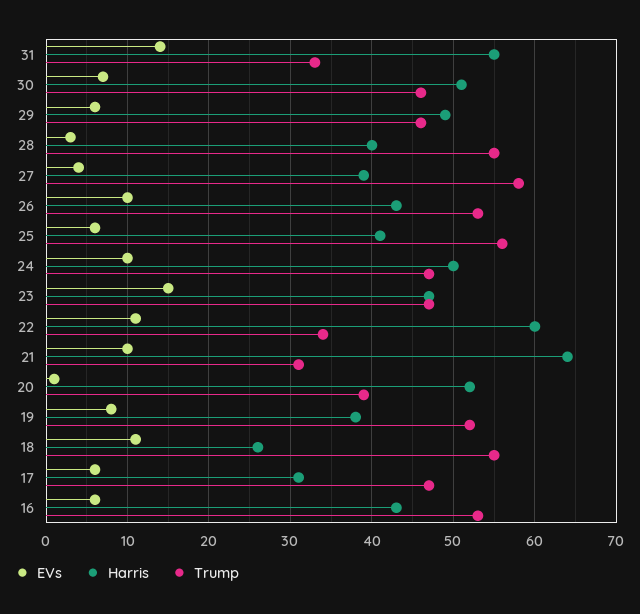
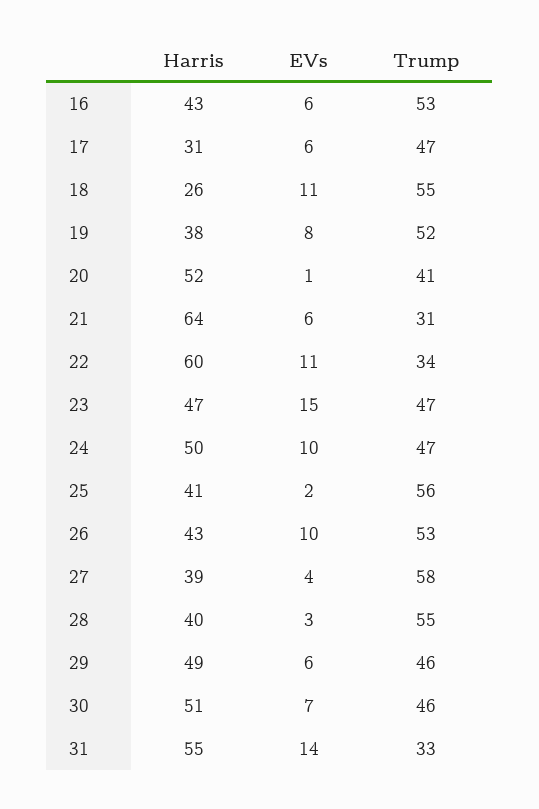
EVs, 25: 6 -> 2
EVs, 21: 10 -> 6
Trump, 20: 39 -> 41

